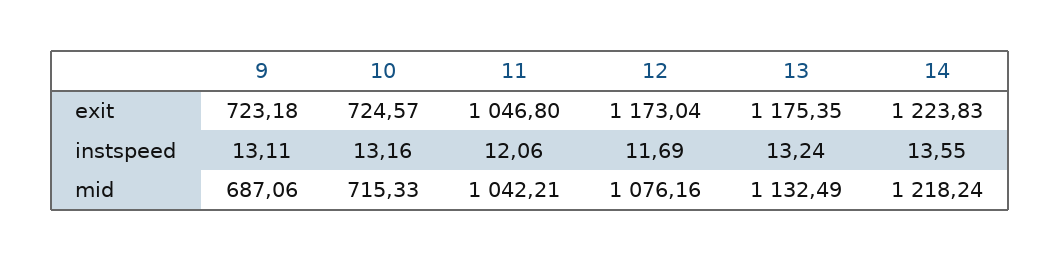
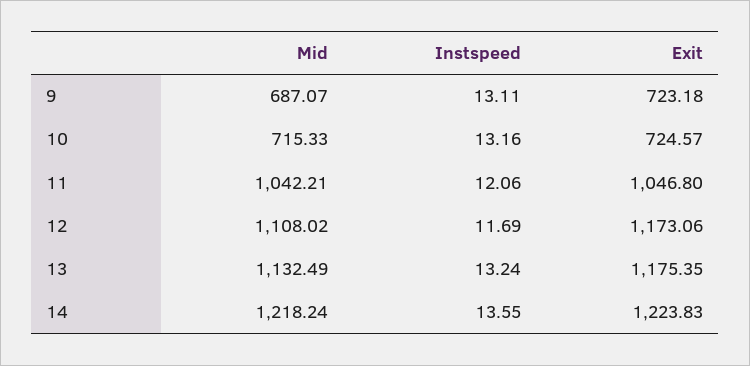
12, exit: 1173.04 -> 1173.06
9, mid: 687.06 -> 687.07
12, mid: 1076.16 -> 1108.02

